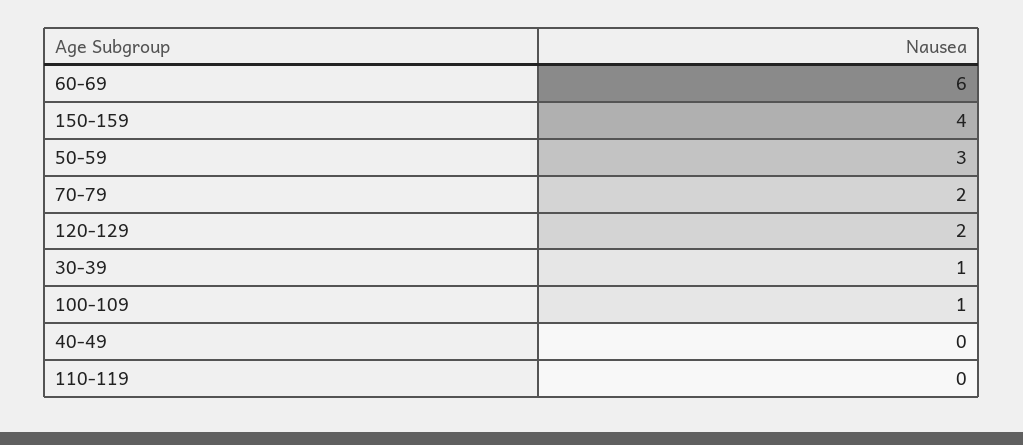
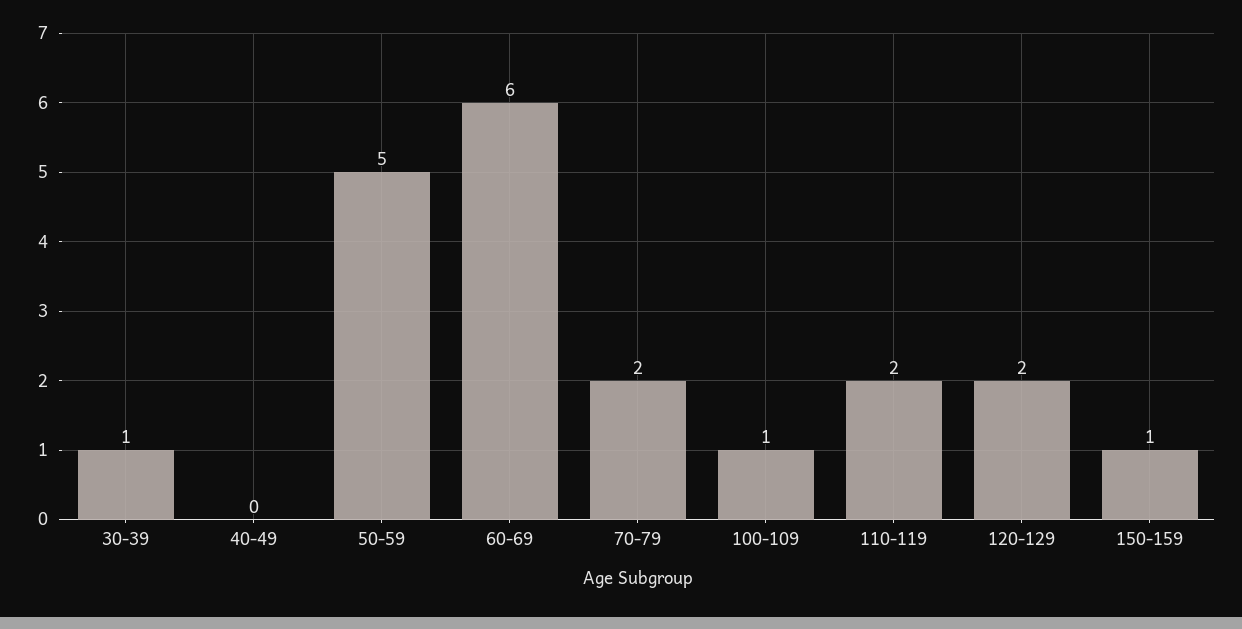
150-159: 4 -> 1
50-59: 3 -> 5
110-119: 0 -> 2

